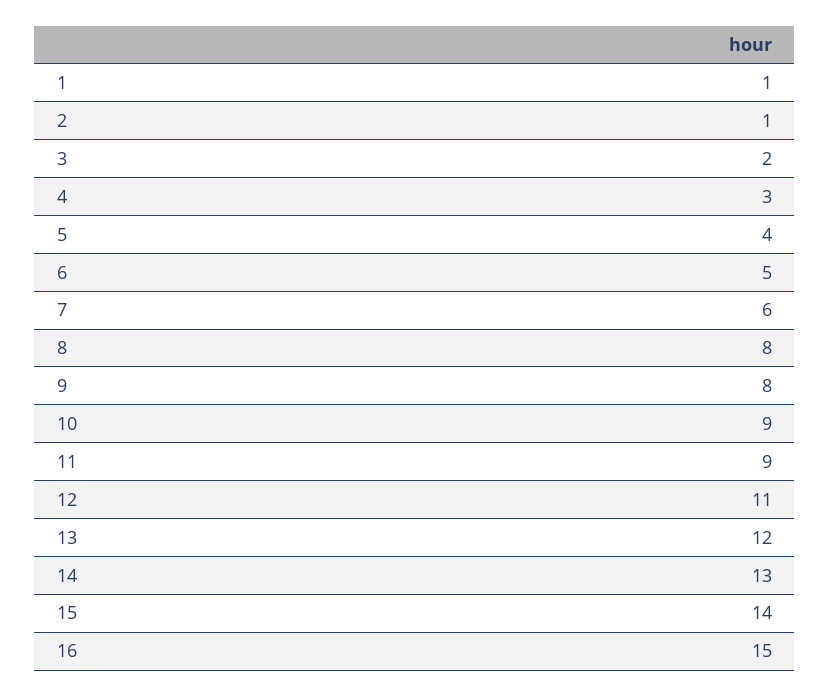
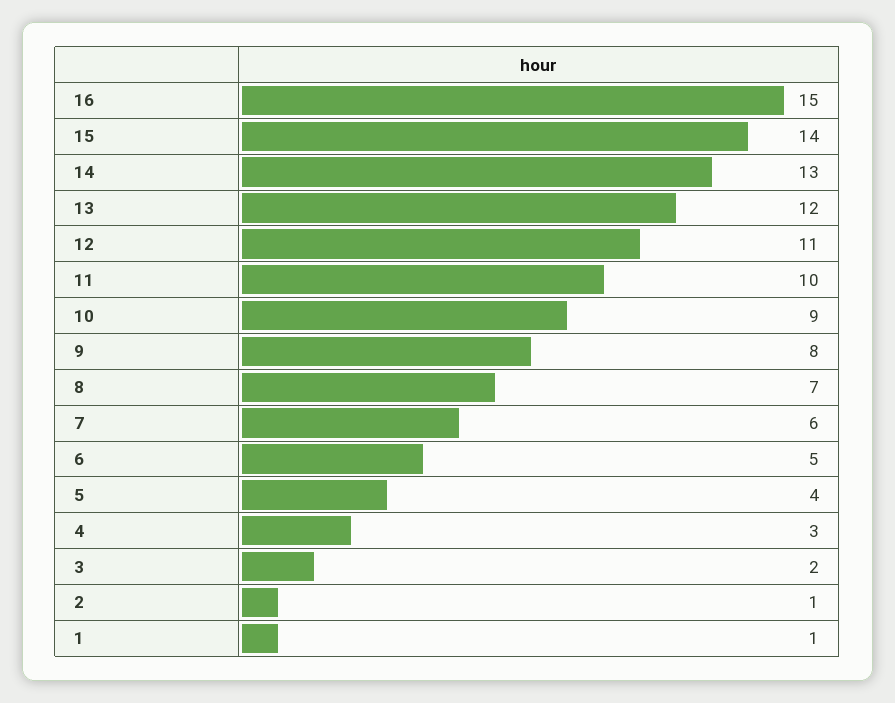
8: 8 -> 7
11: 9 -> 10

